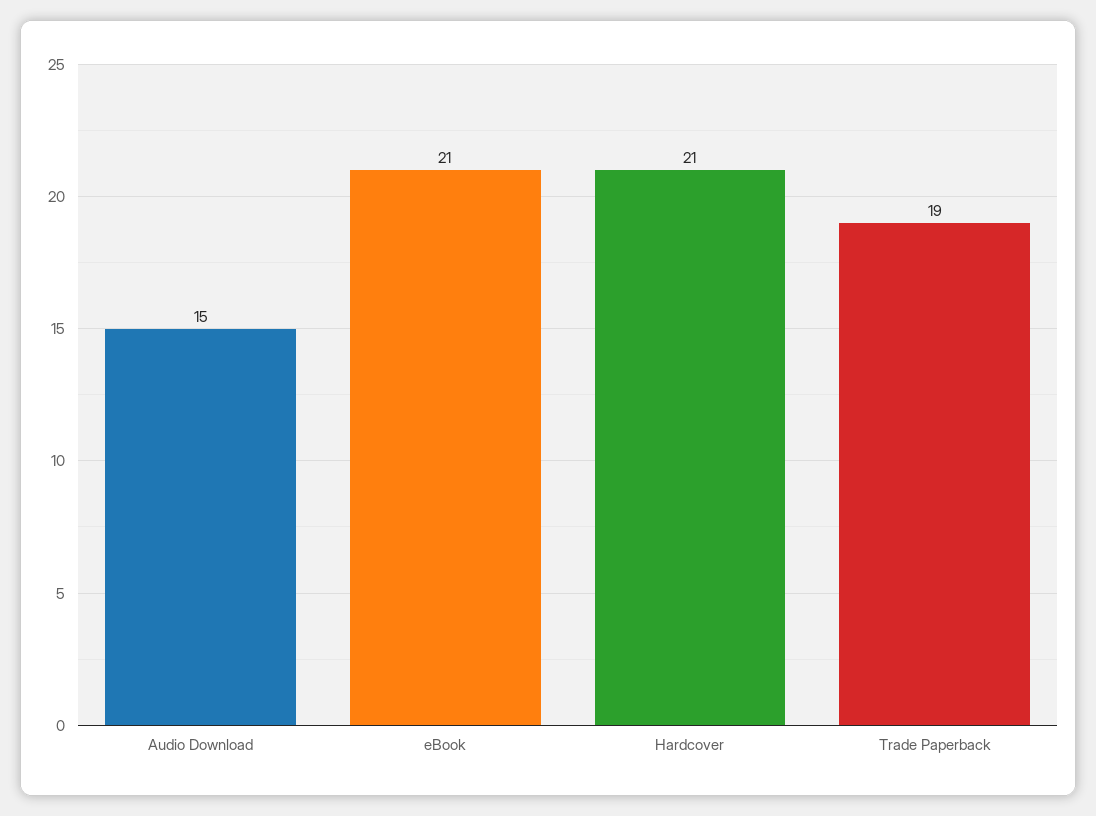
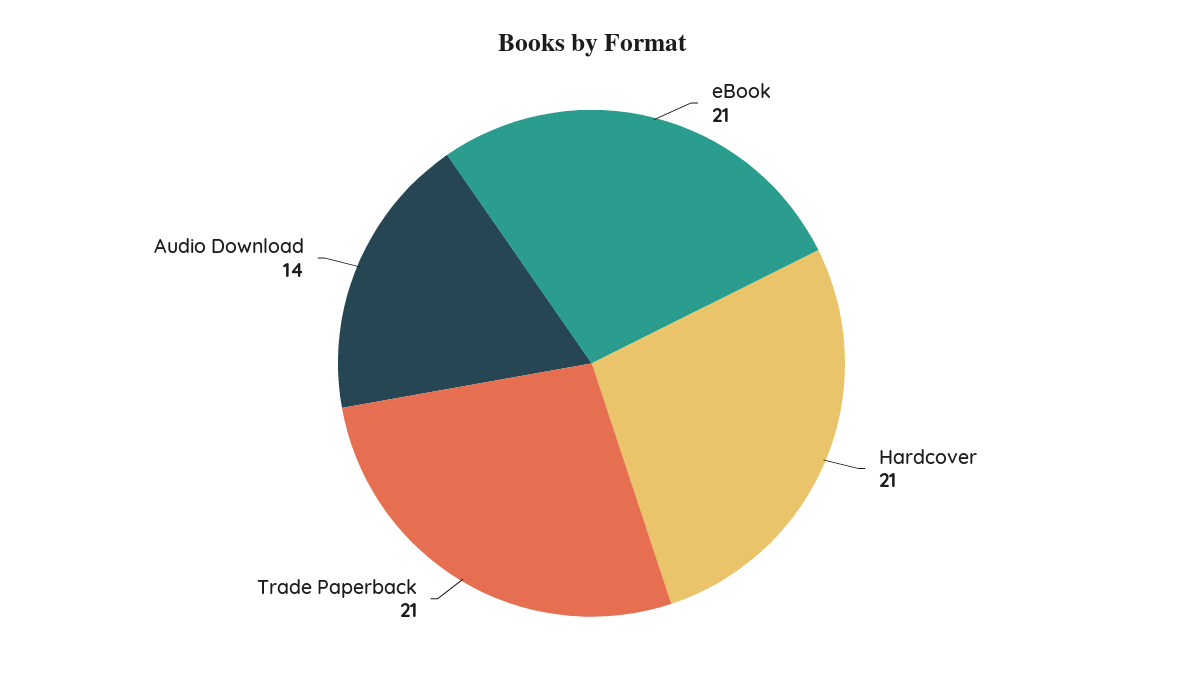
Audio Download: 15 -> 14
Trade Paperback: 19 -> 21

